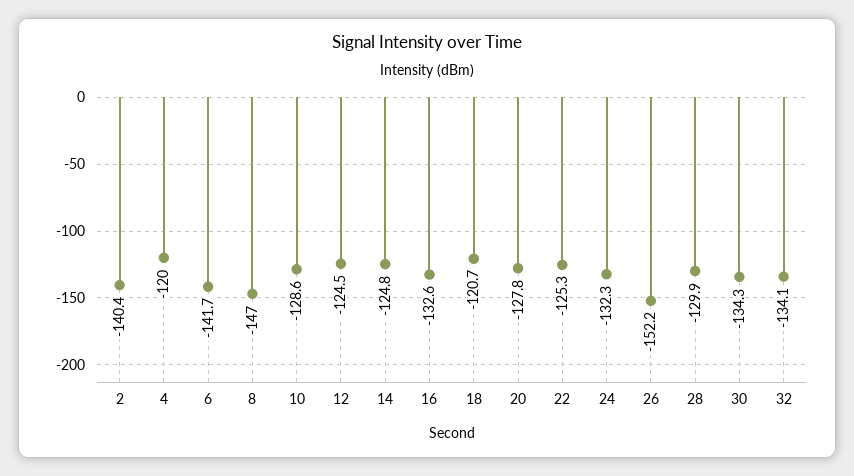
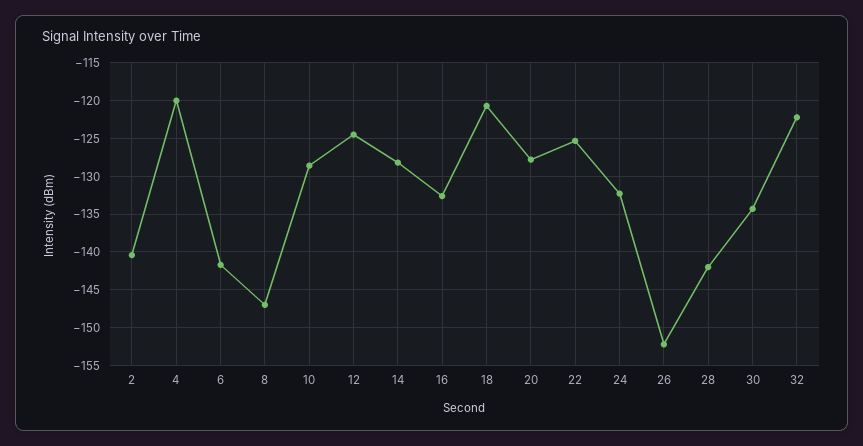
14: -124.8 -> -128
28: -129.9 -> -142
32: -134.1 -> -122

